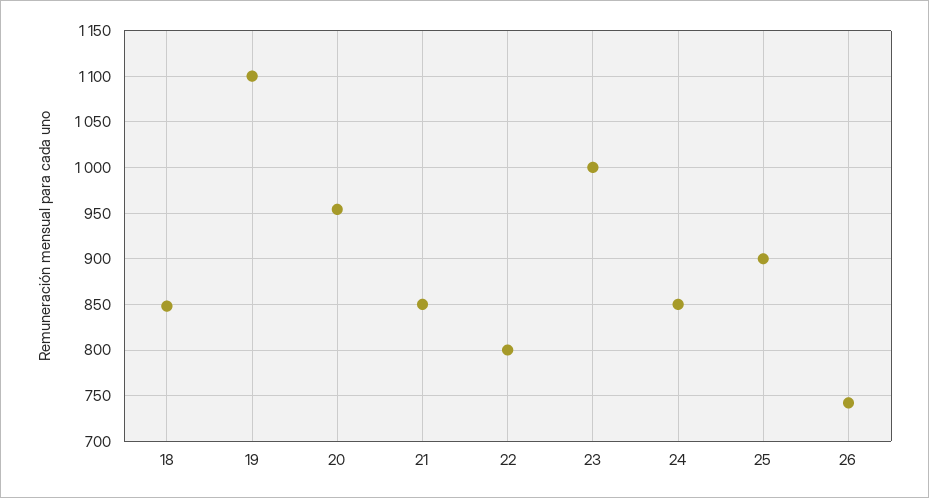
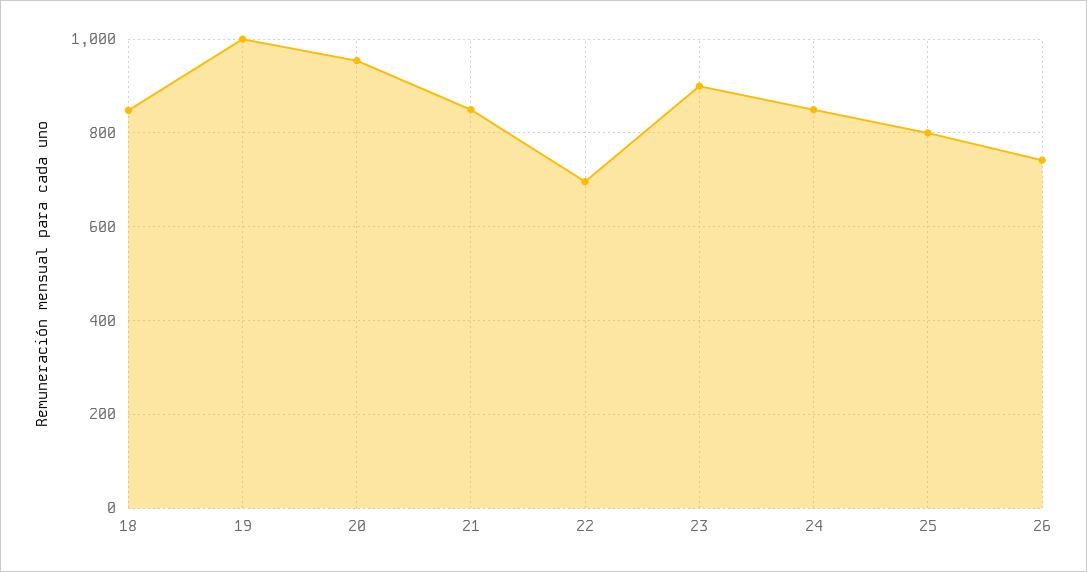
19: 1100 -> 1000
22: 800 -> 700
23: 1000 -> 900
25: 900 -> 800

